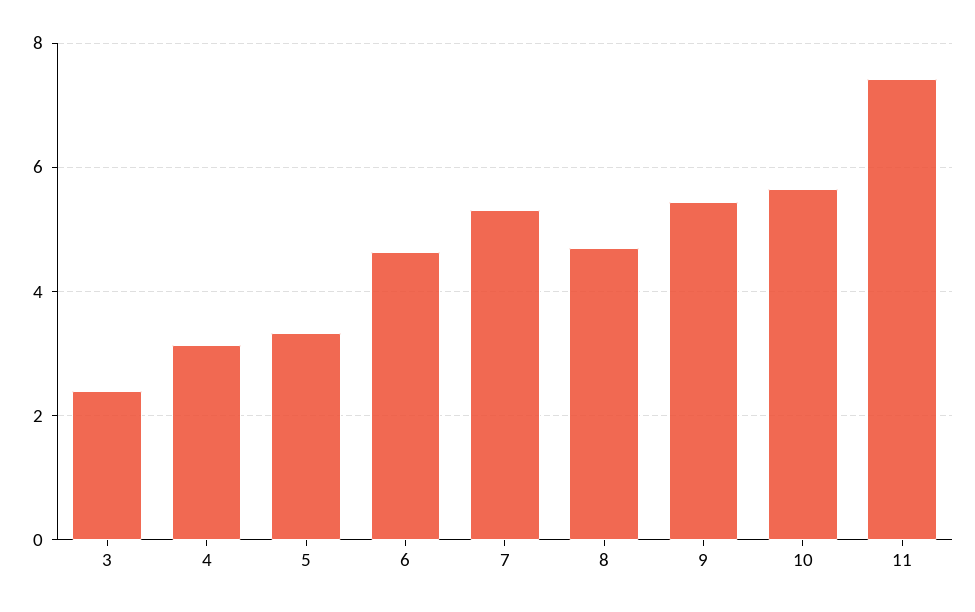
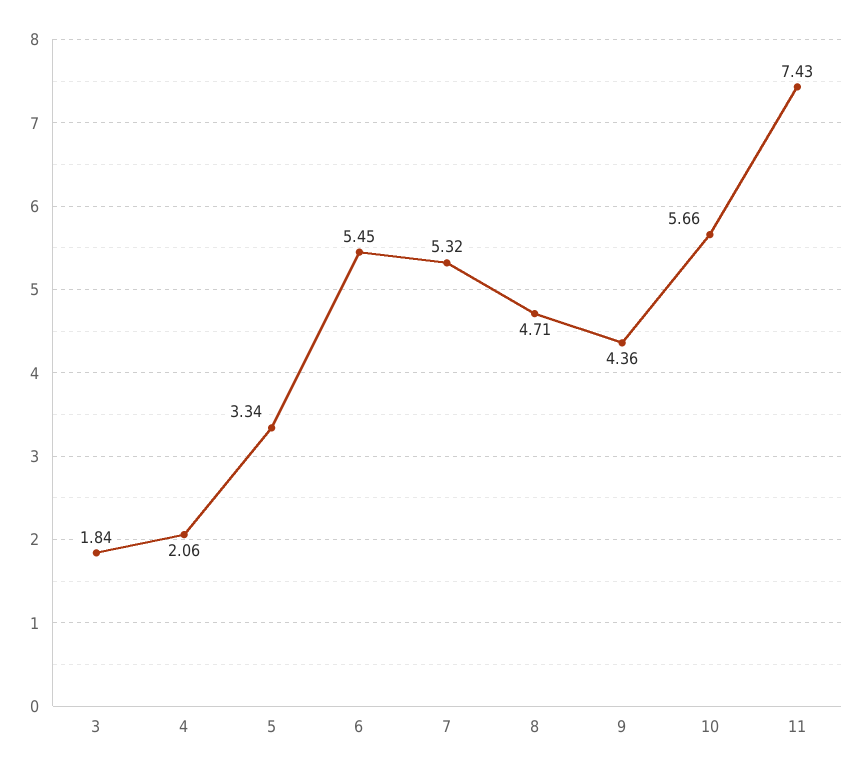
3: 2.4 -> 1.84
4: 3.2 -> 2.06
6: 4.6 -> 5.45
9: 5.4 -> 4.36

